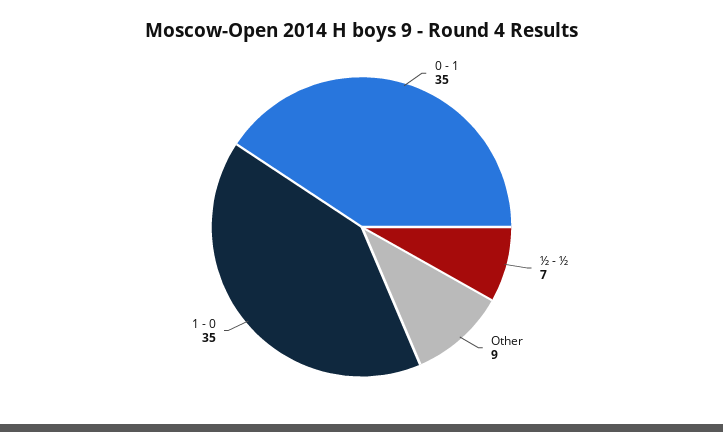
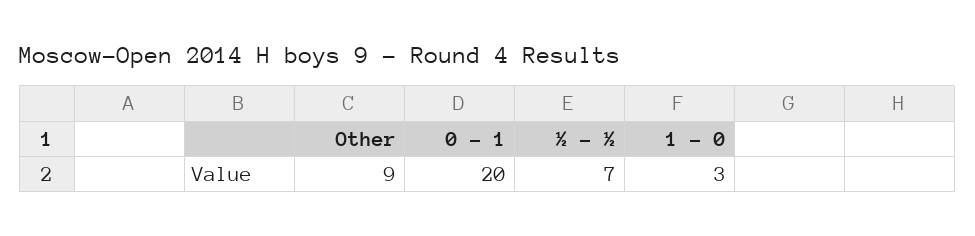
0 - 1: 35 -> 20
1 - 0: 35 -> 3

